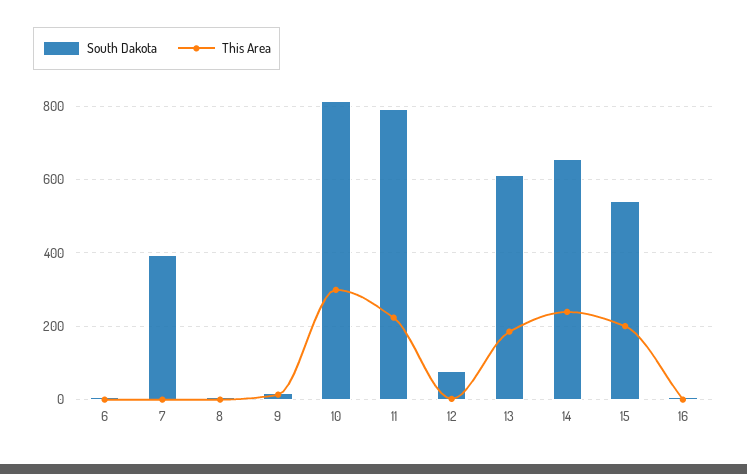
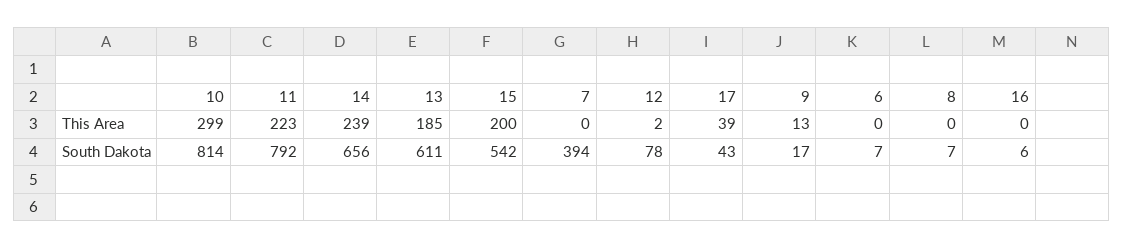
This Area, 17: none -> 39
South Dakota, 17: none -> 43

